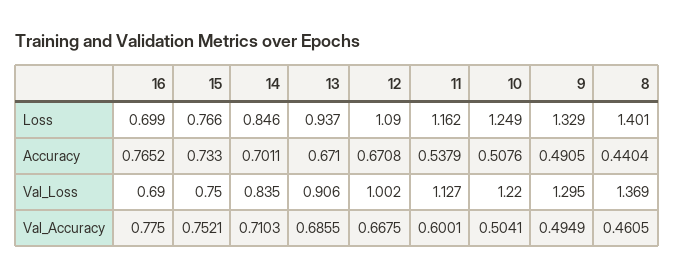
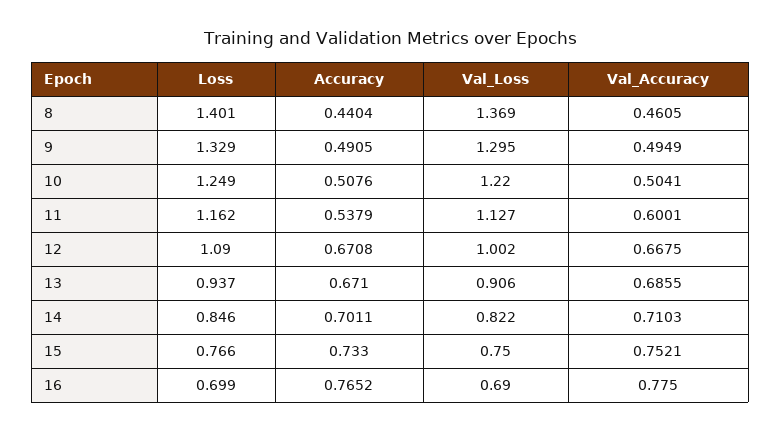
14, Val_Loss: 0.835 -> 0.822

